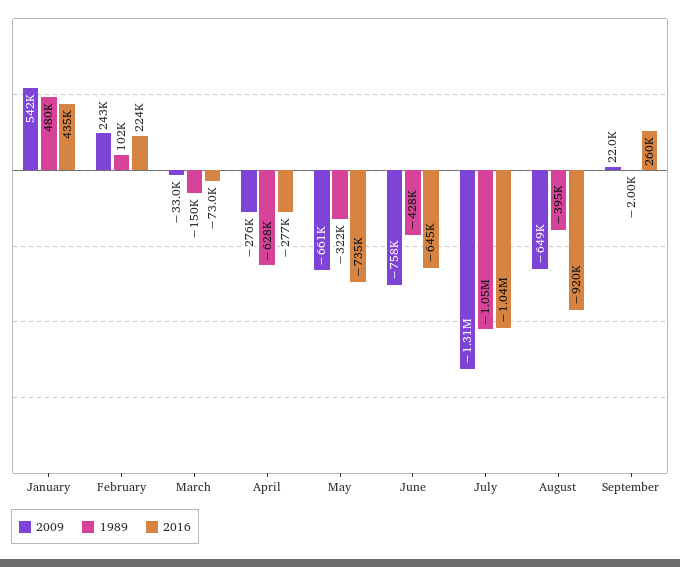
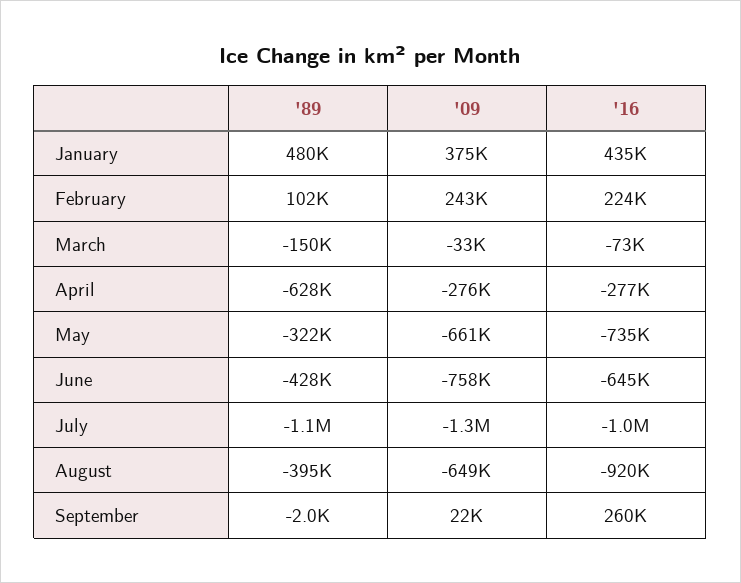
2009, January: 542000 -> 375000

